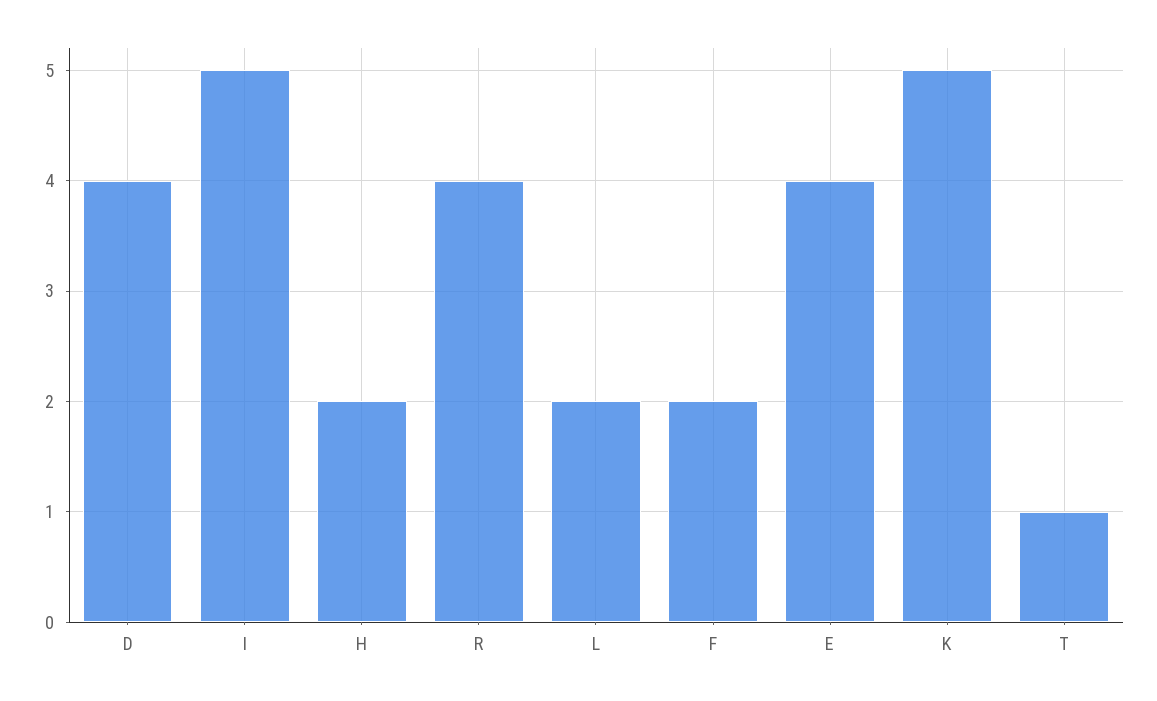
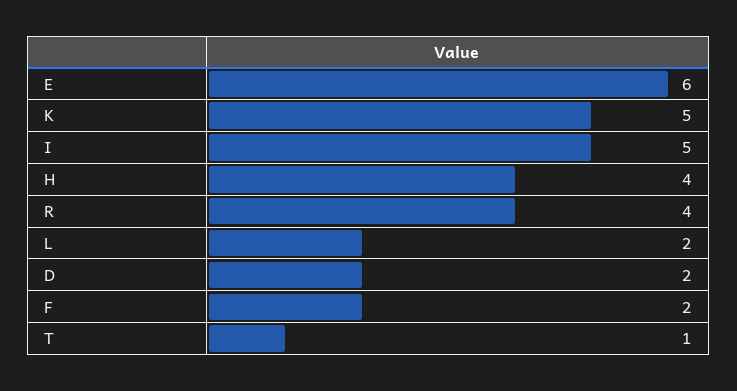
D: 4 -> 2
H: 2 -> 4
E: 4 -> 6

